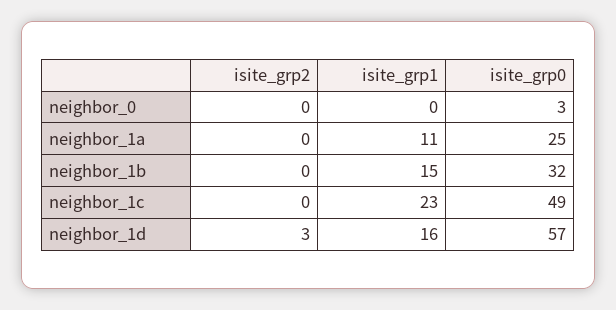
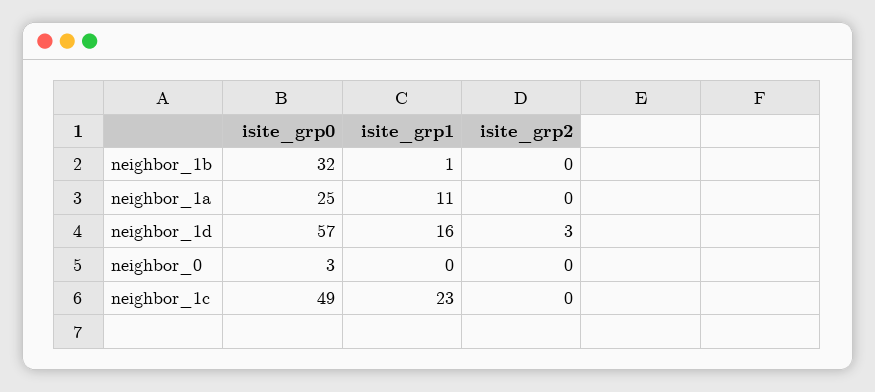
isite_grp1, neighbor_1b: 15 -> 1

